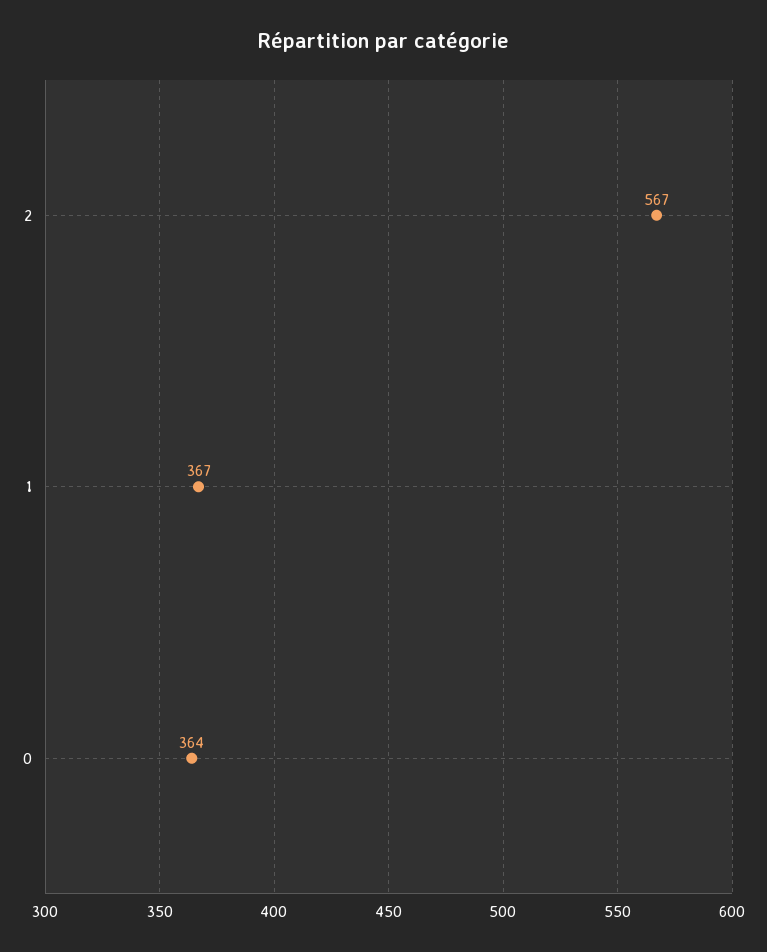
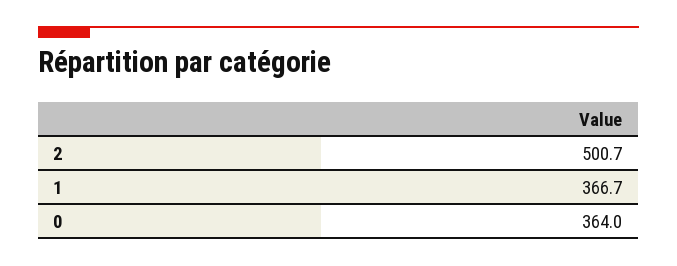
2: 567 -> 500.7

